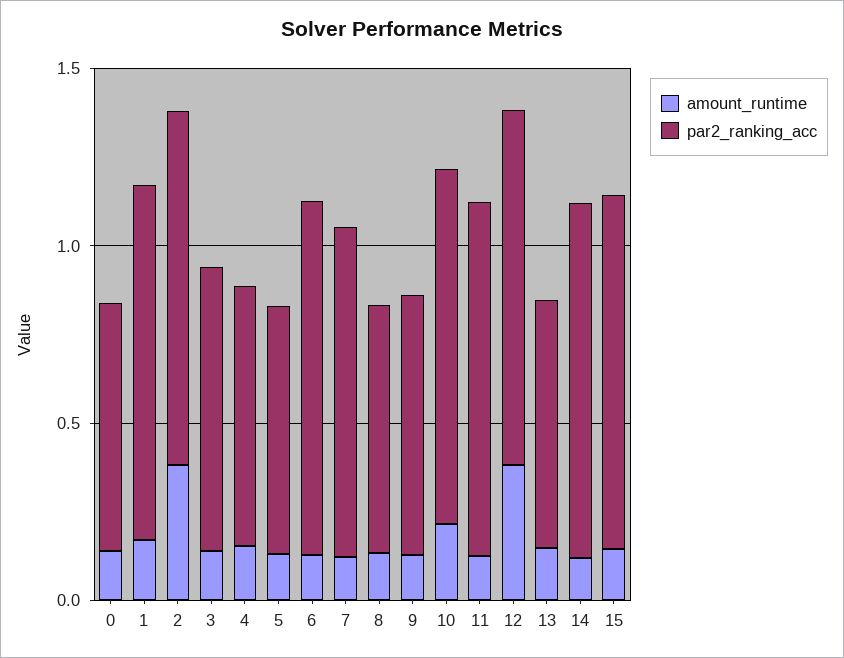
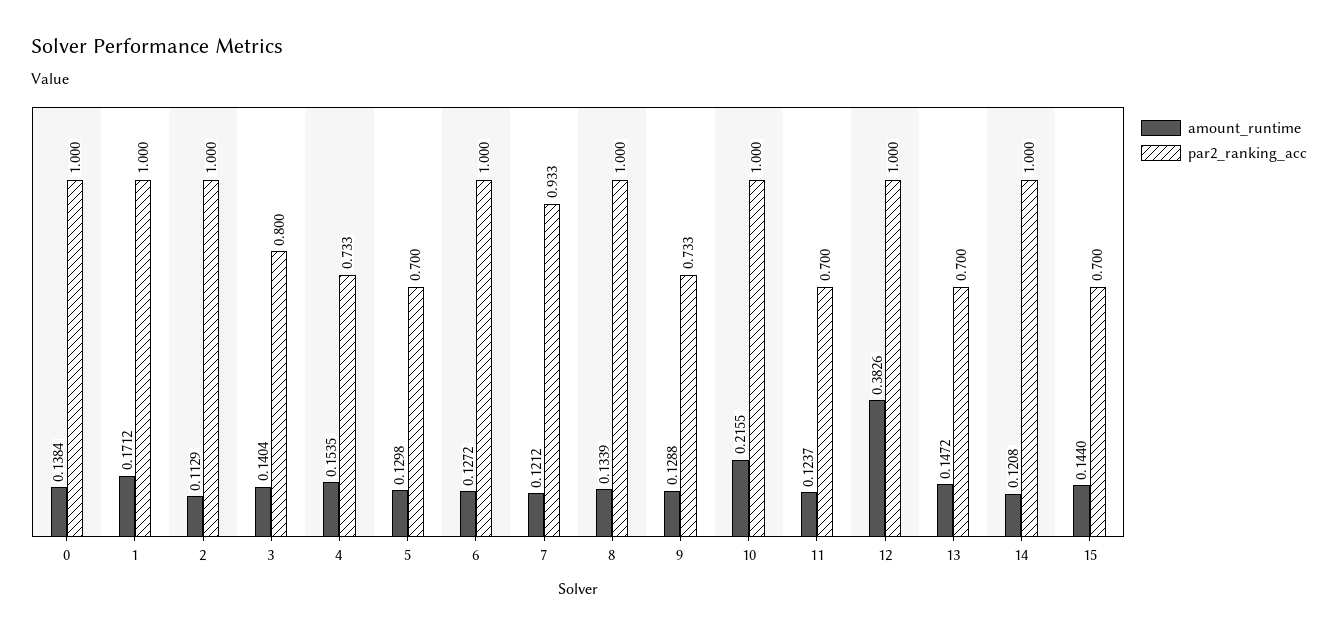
par2_ranking_acc, 0: 0.7 -> 1
amount_runtime, 2: 0.4 -> 0.1129
par2_ranking_acc, 8: 0.7 -> 1
par2_ranking_acc, 11: 1 -> 0.7
par2_ranking_acc, 15: 1 -> 0.7

